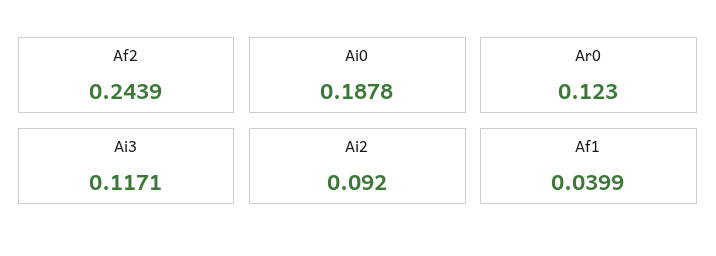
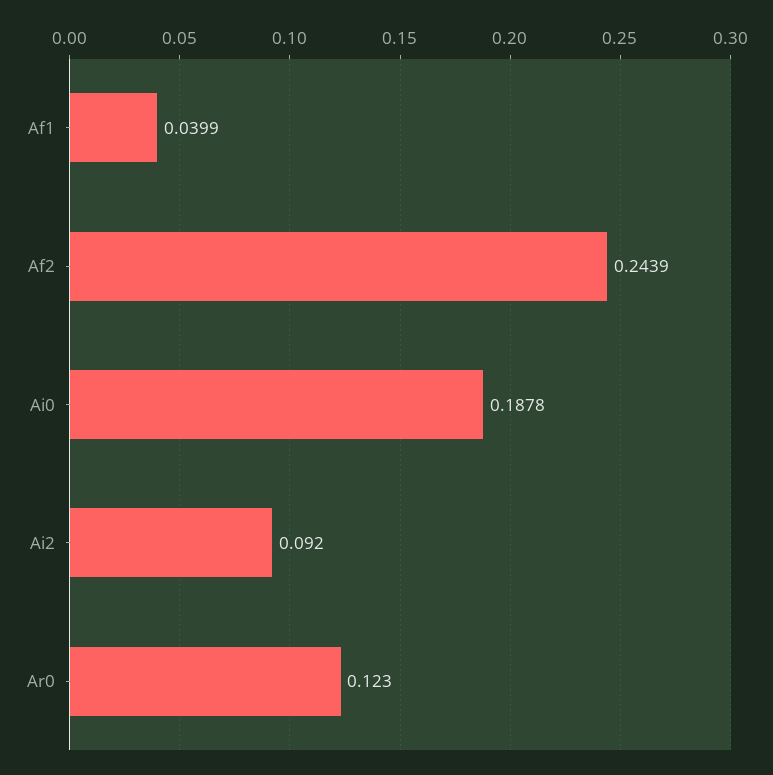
Ai3: 0.1171 -> none

